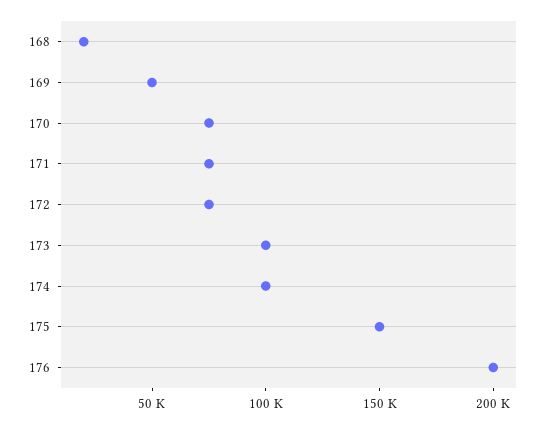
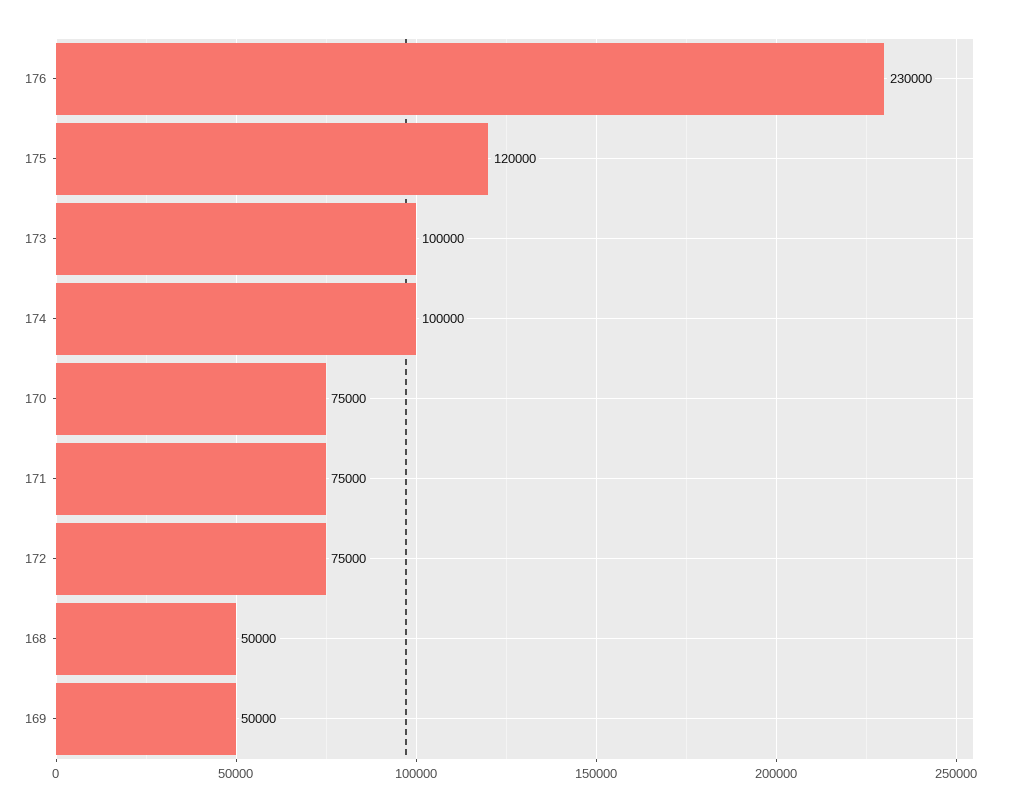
168: 20000 -> 50000
175: 150000 -> 120000
176: 200000 -> 230000

